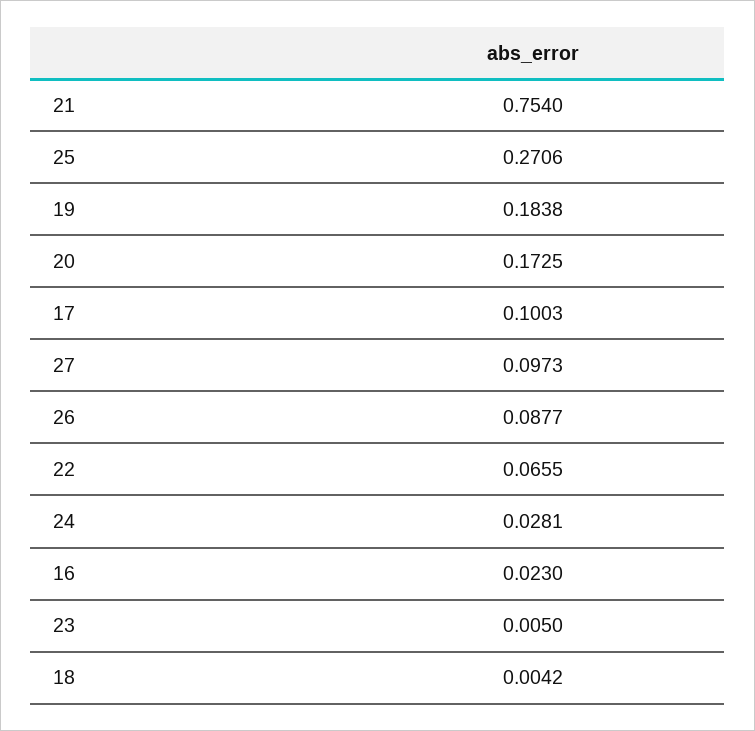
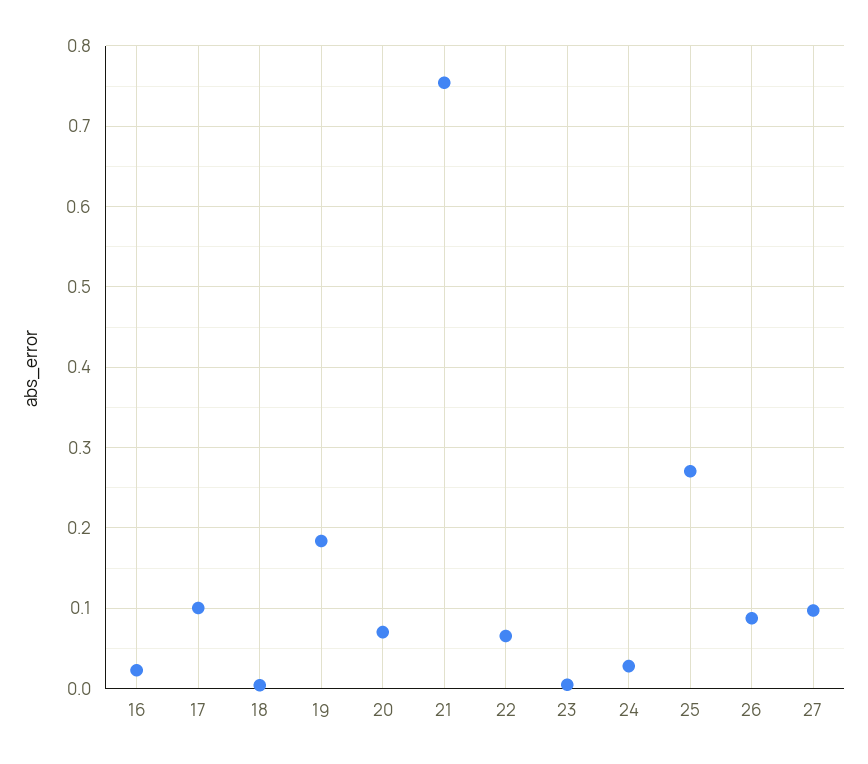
20: 0.1725 -> 0.07

